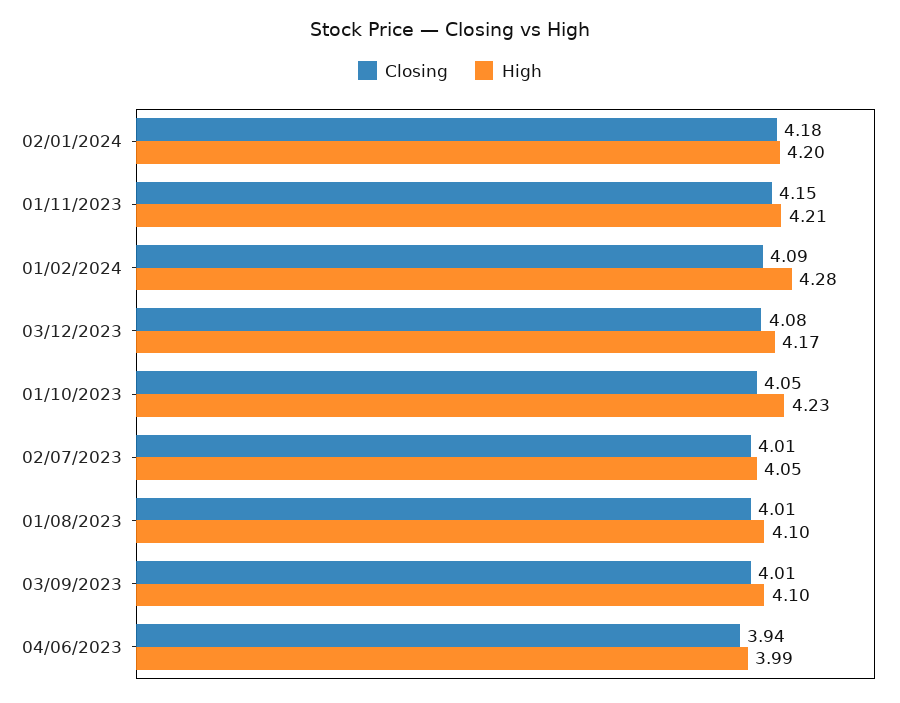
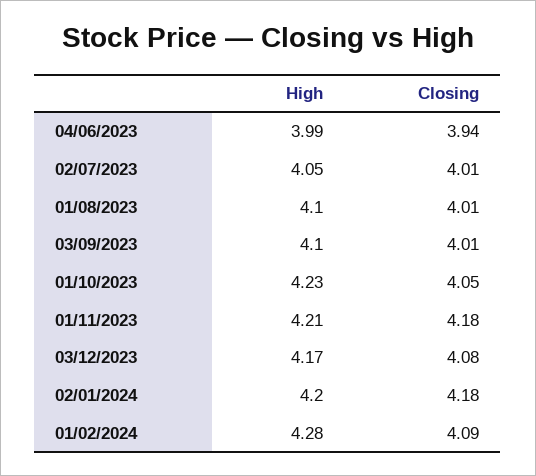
Closing, 01/11/2023: 4.15 -> 4.18

